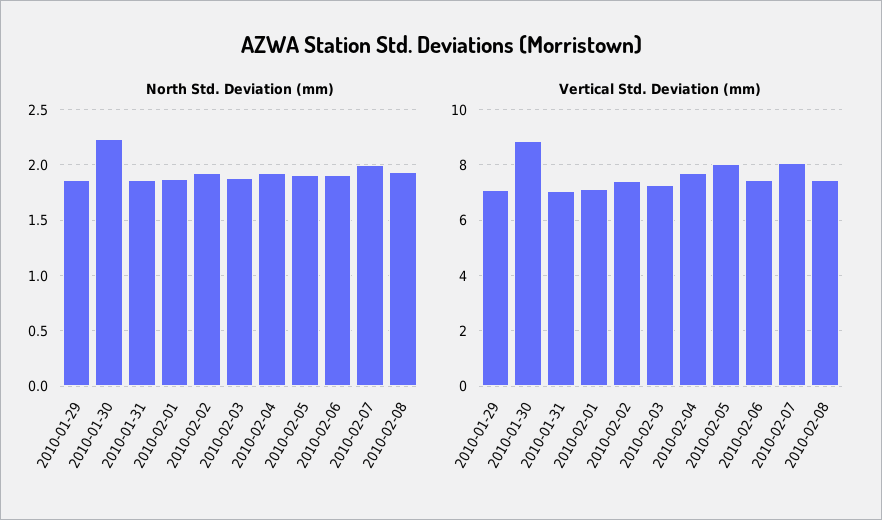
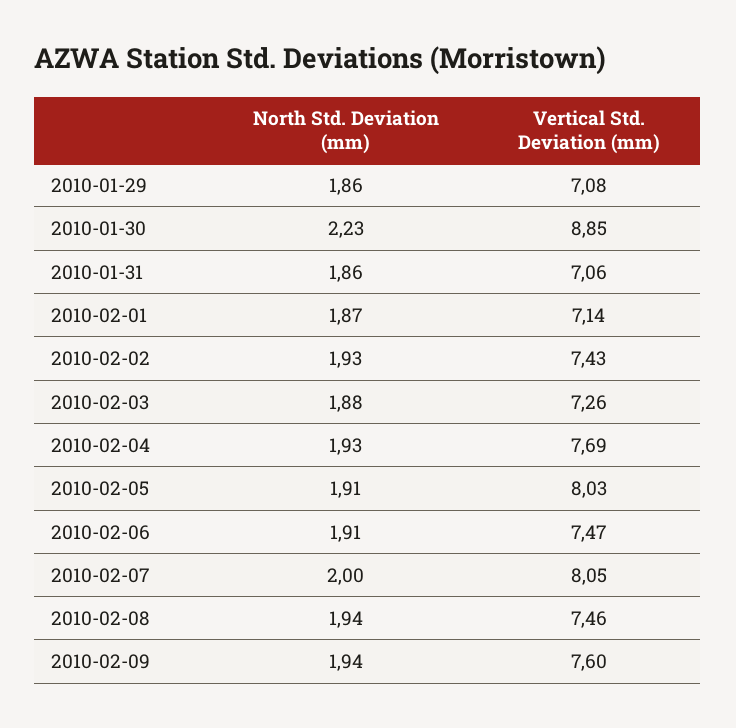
North Std. Deviation (mm), 2010-02-09: none -> 1.94
Vertical Std. Deviation (mm), 2010-02-09: none -> 7.6

